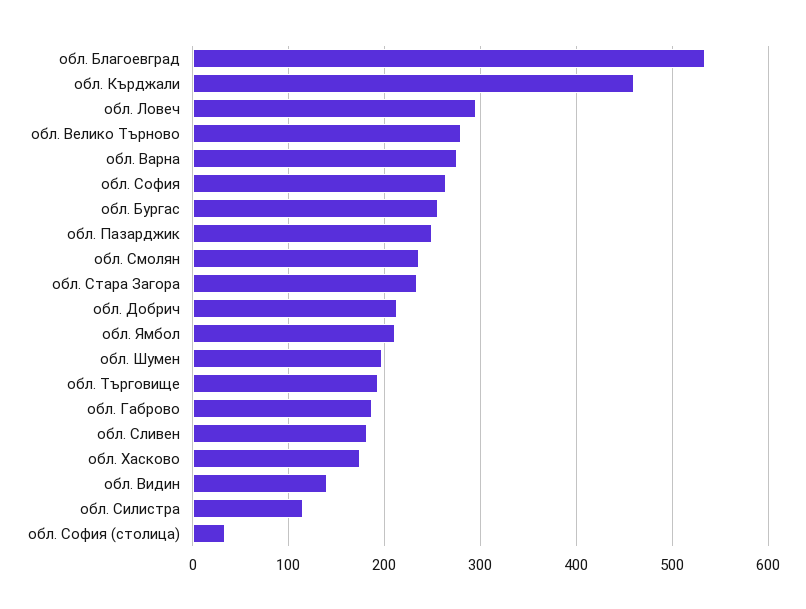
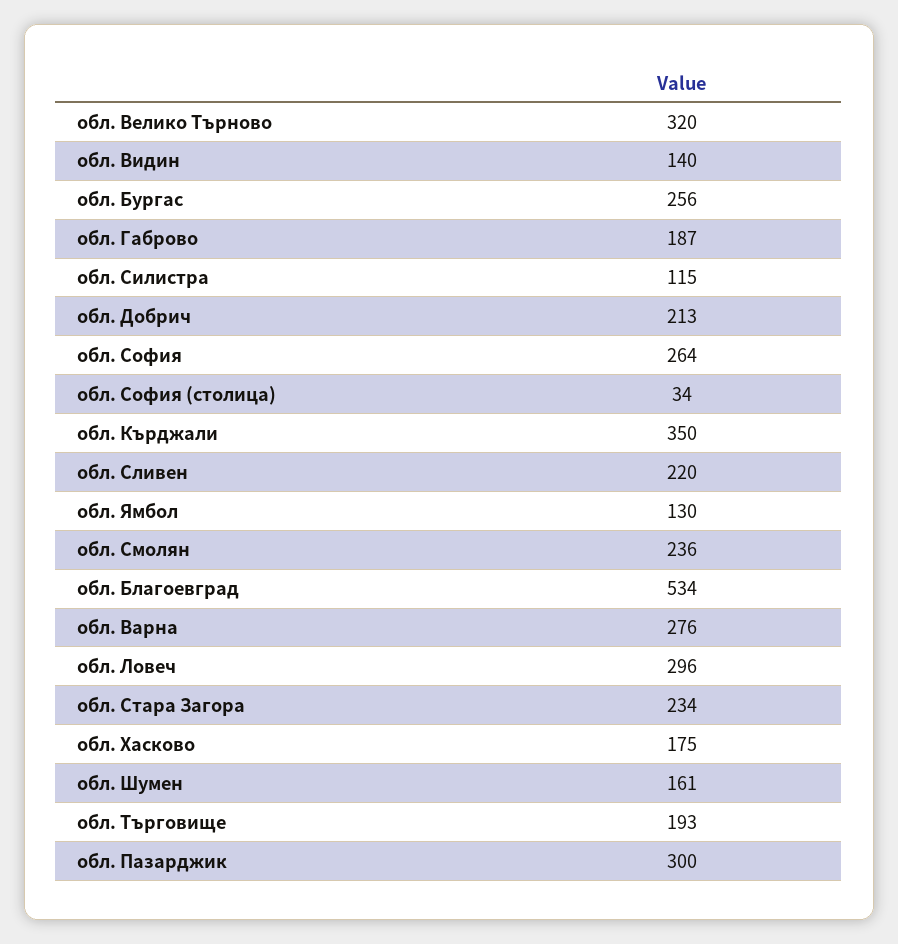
обл. Кърджали: 460 -> 350
обл. Велико Търново: 280 -> 320
обл. Пазарджик: 250 -> 300
обл. Ямбол: 210 -> 130
обл. Шумен: 200 -> 161
обл. Сливен: 180 -> 220

